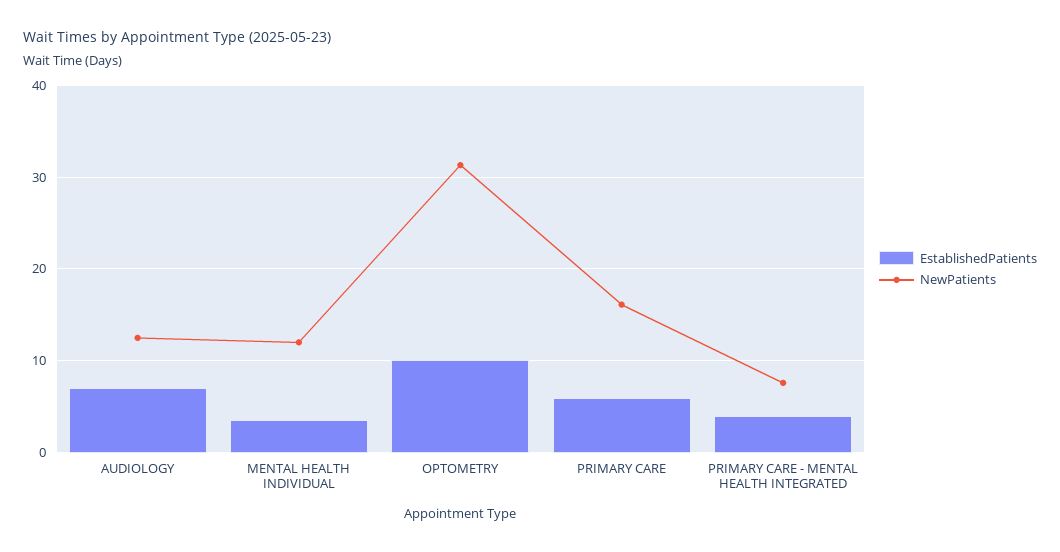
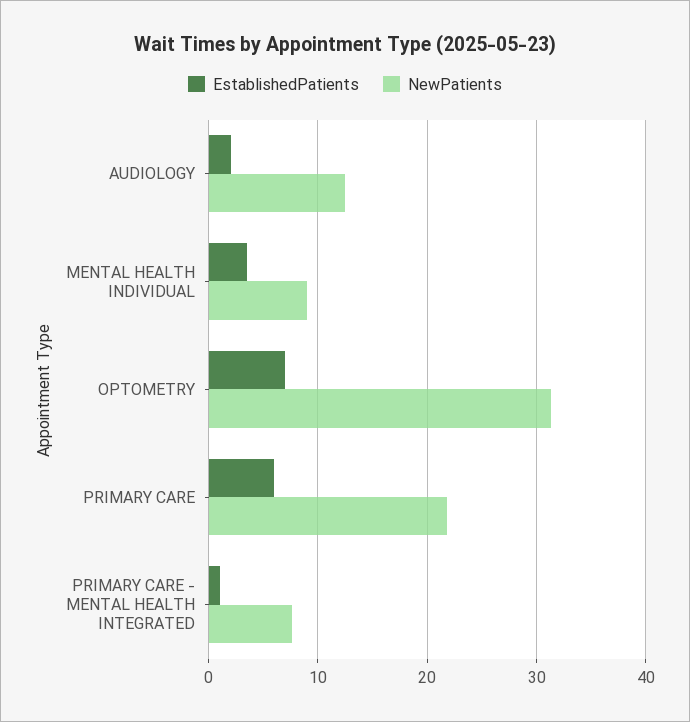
EstablishedPatients, AUDIOLOGY: 7 -> 2
NewPatients, MENTAL HEALTH INDIVIDUAL: 12 -> 9
EstablishedPatients, OPTOMETRY: 10 -> 7
NewPatients, PRIMARY CARE: 16 -> 22
EstablishedPatients, PRIMARY CARE - MENTAL HEALTH INTEGRATED: 4 -> 1

